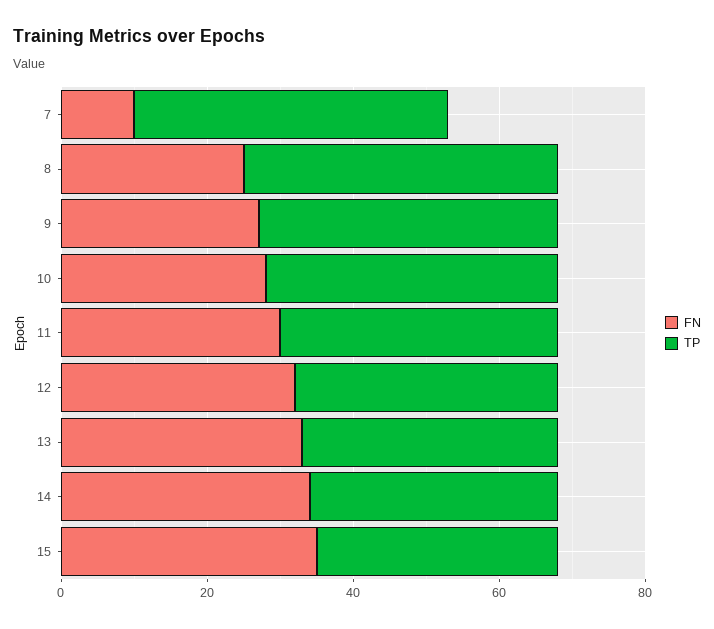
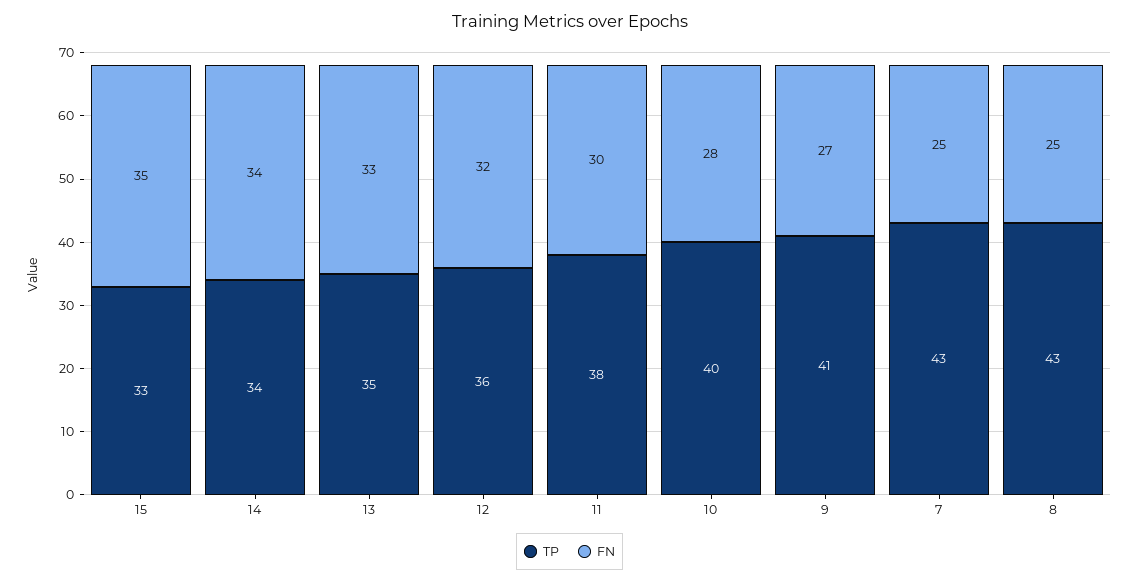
FN, 7: 10 -> 25

